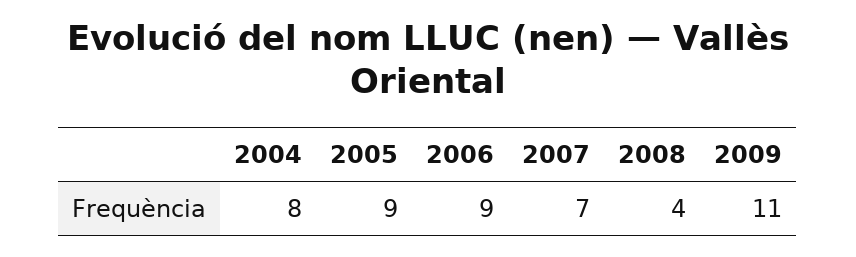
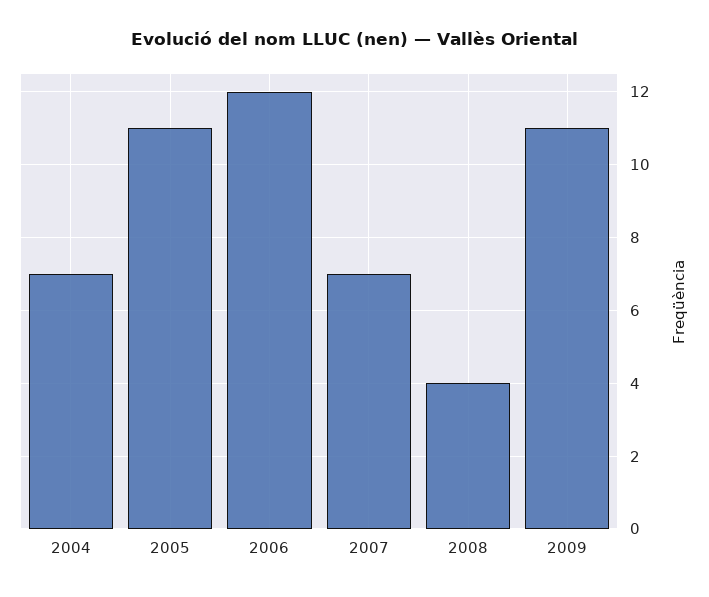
2004: 8 -> 7
2005: 9 -> 11
2006: 9 -> 12

